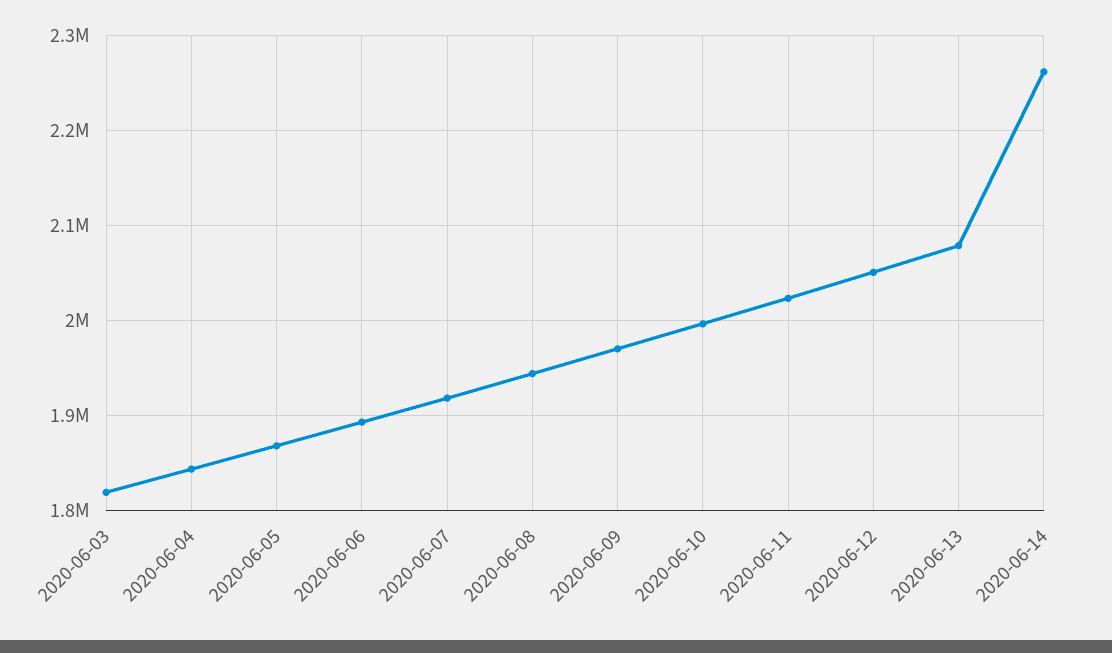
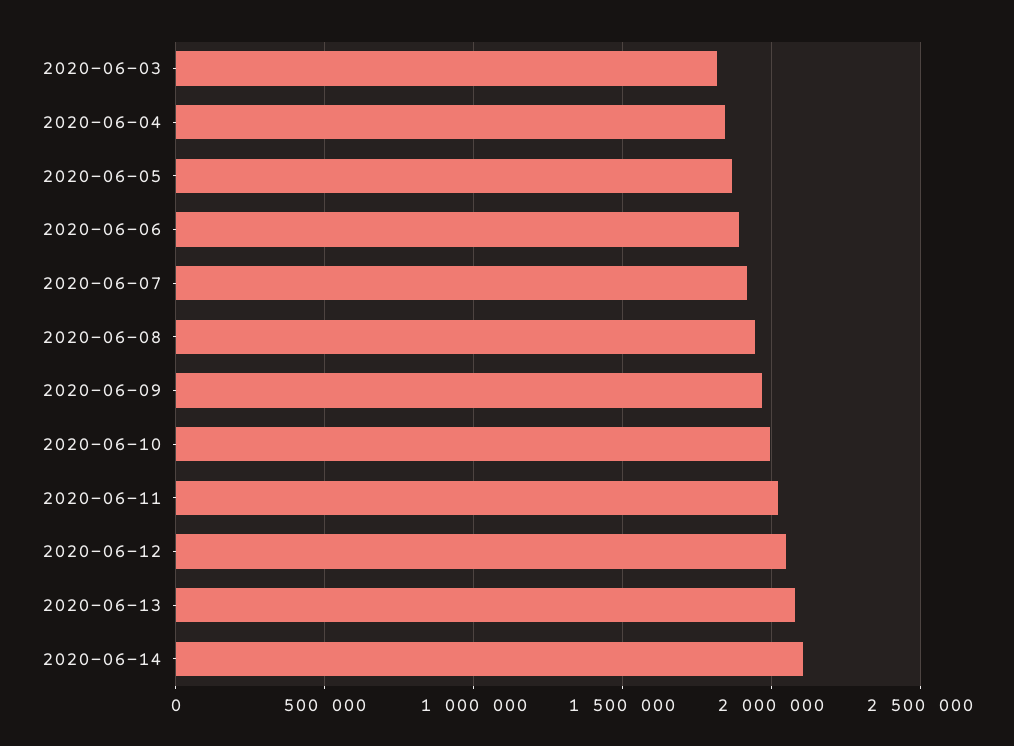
2020-06-14: 2260000 -> 2100000

